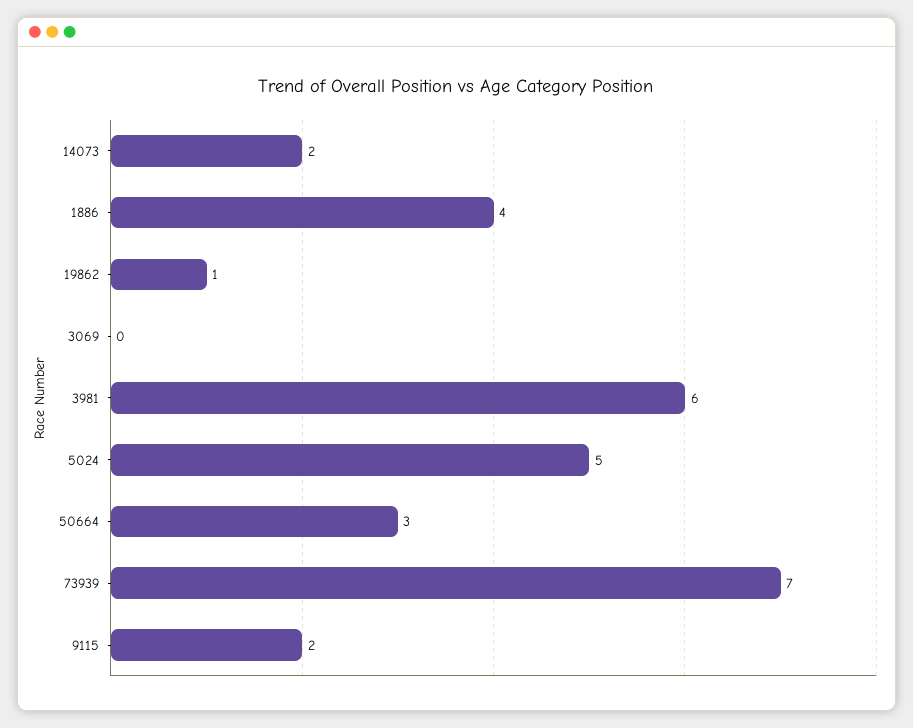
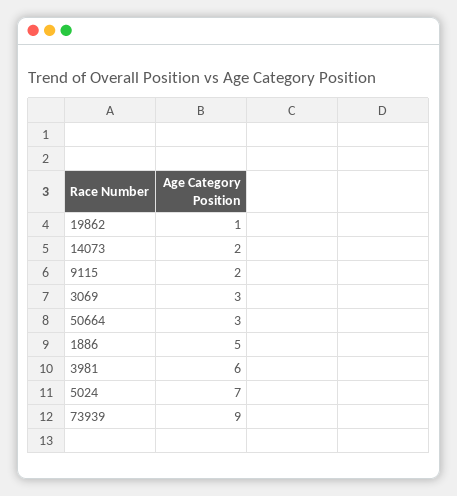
1886: 4 -> 5
3069: 0 -> 3
5024: 5 -> 7
73939: 7 -> 9

